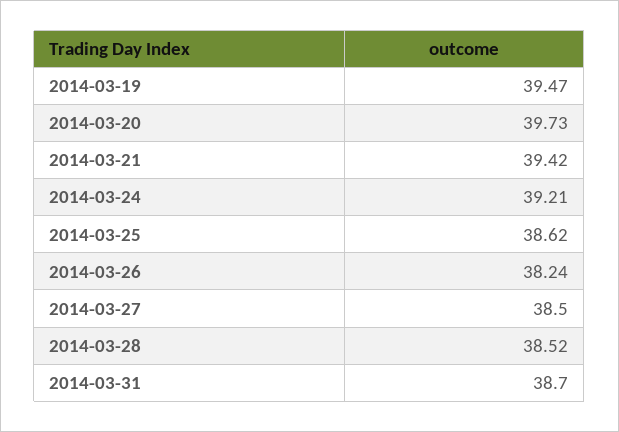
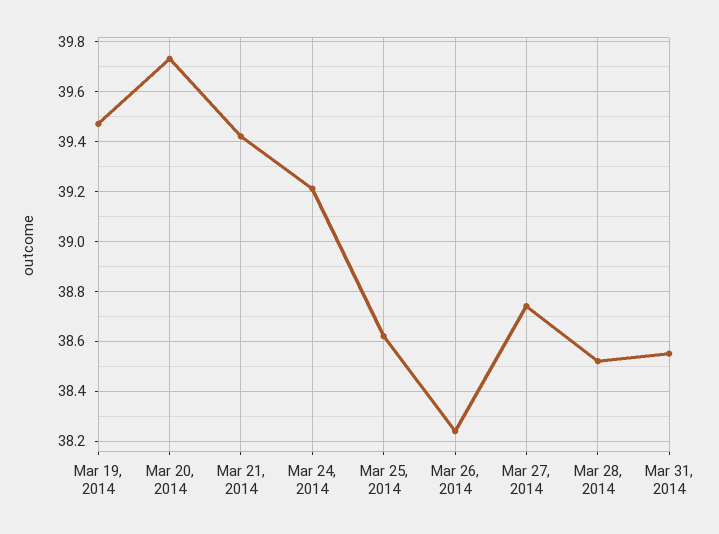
2014-03-27: 38.5 -> 38.75
2014-03-31: 38.7 -> 38.55

